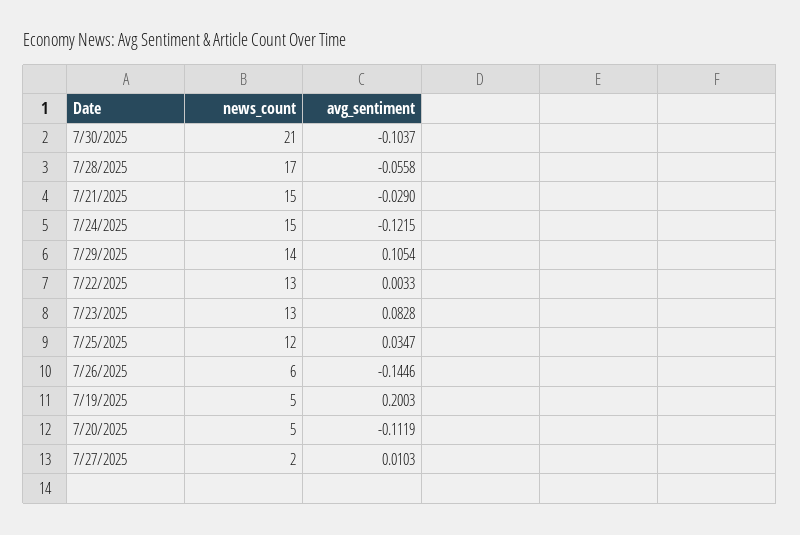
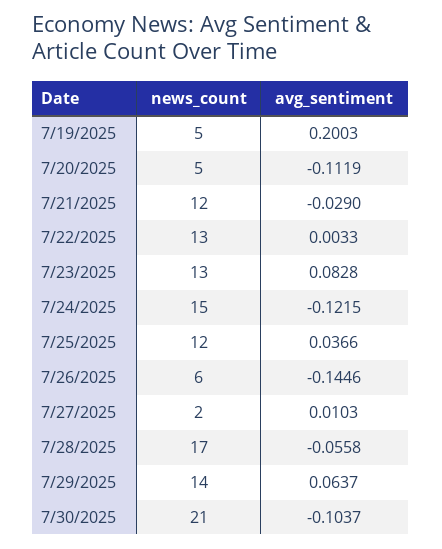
news_count, 7/21/2025: 15 -> 12
avg_sentiment, 7/29/2025: 0.1054 -> 0.0637
avg_sentiment, 7/25/2025: 0.0347 -> 0.0366

